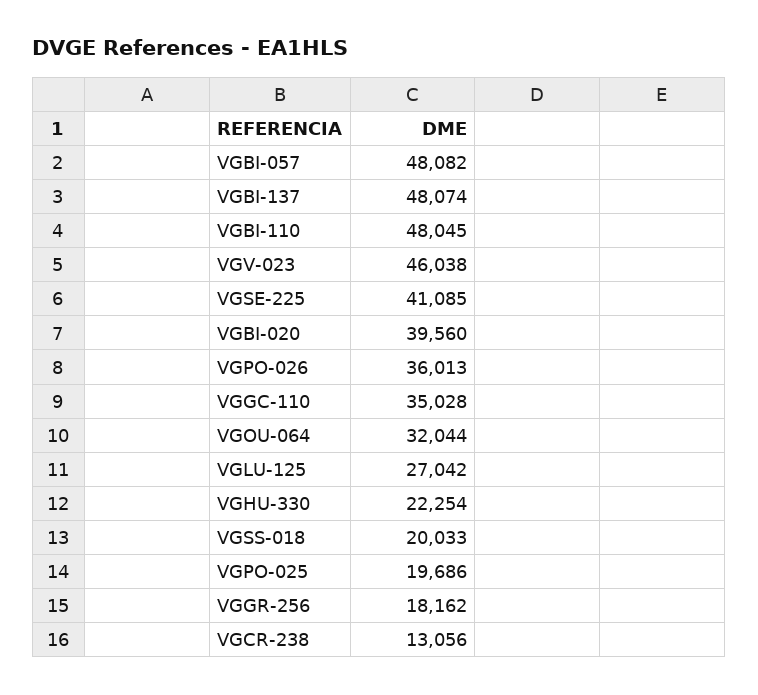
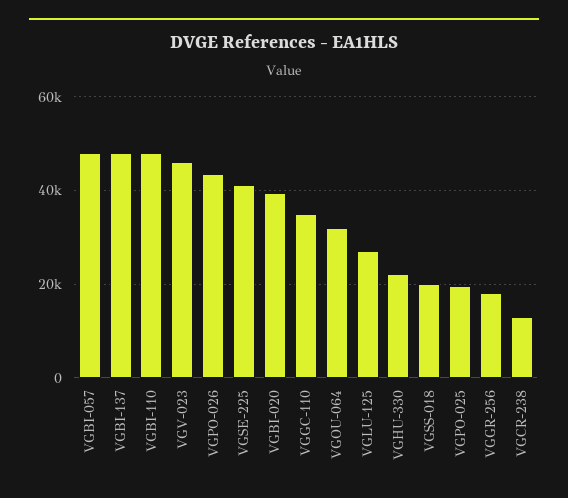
VGPO-026: 36013 -> 44000

